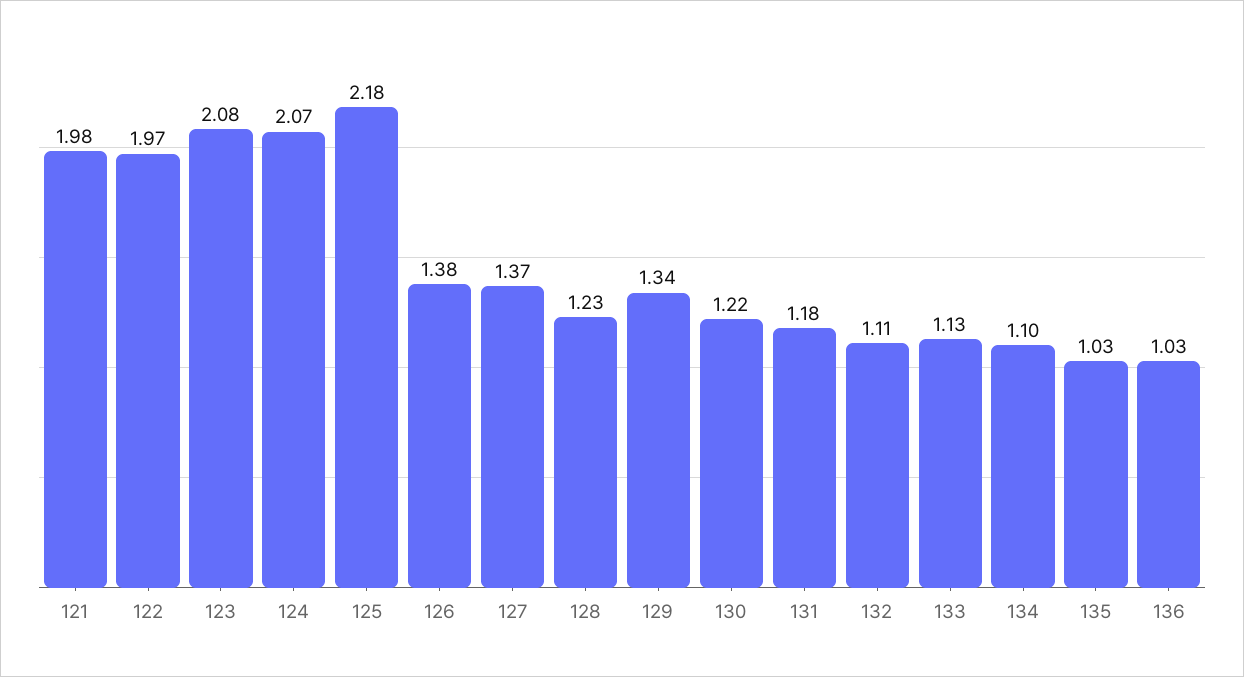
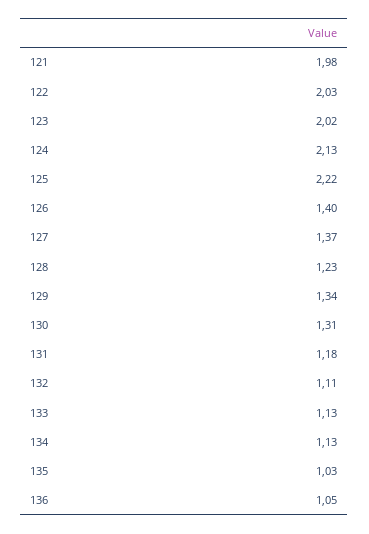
122: 1.97 -> 2.03
123: 2.08 -> 2.02
124: 2.07 -> 2.13
125: 2.18 -> 2.22
126: 1.38 -> 1.4
130: 1.22 -> 1.31
134: 1.1 -> 1.13
136: 1.03 -> 1.05

